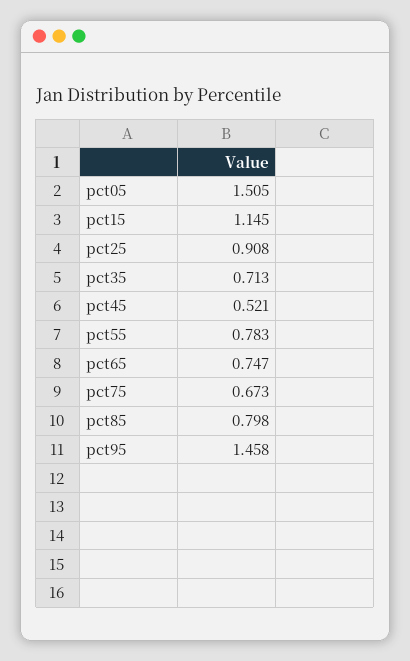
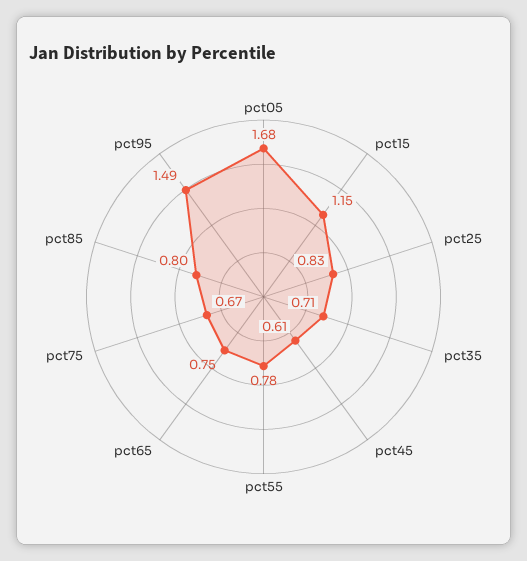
pct05: 1.505 -> 1.68
pct25: 0.908 -> 0.83
pct45: 0.521 -> 0.61
pct95: 1.458 -> 1.49

